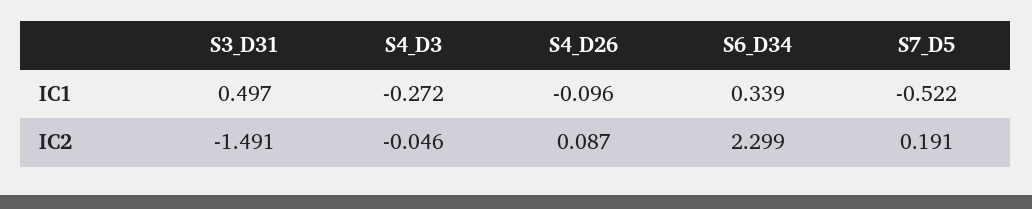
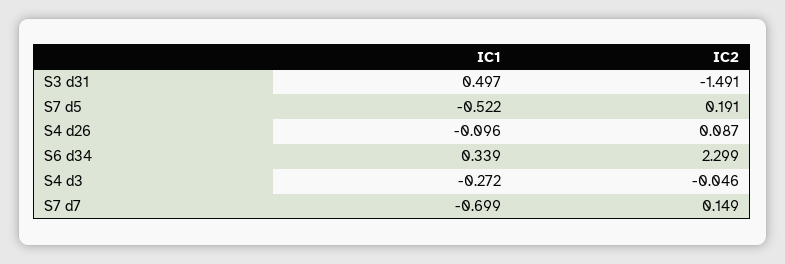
S7 d7, IC1: none -> -0.699
S7 d7, IC2: none -> 0.149

